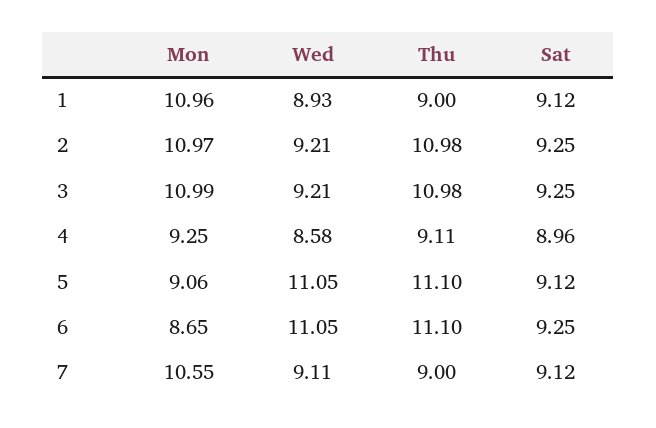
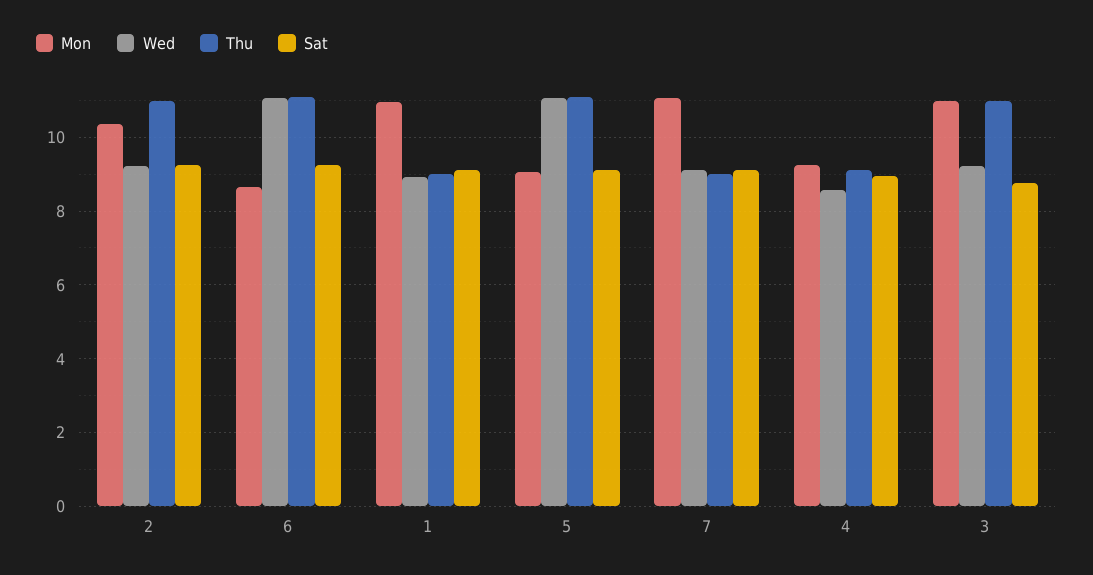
Mon, 2: 10.97 -> 10.4
Sat, 3: 9.25 -> 8.8
Mon, 7: 10.55 -> 11

